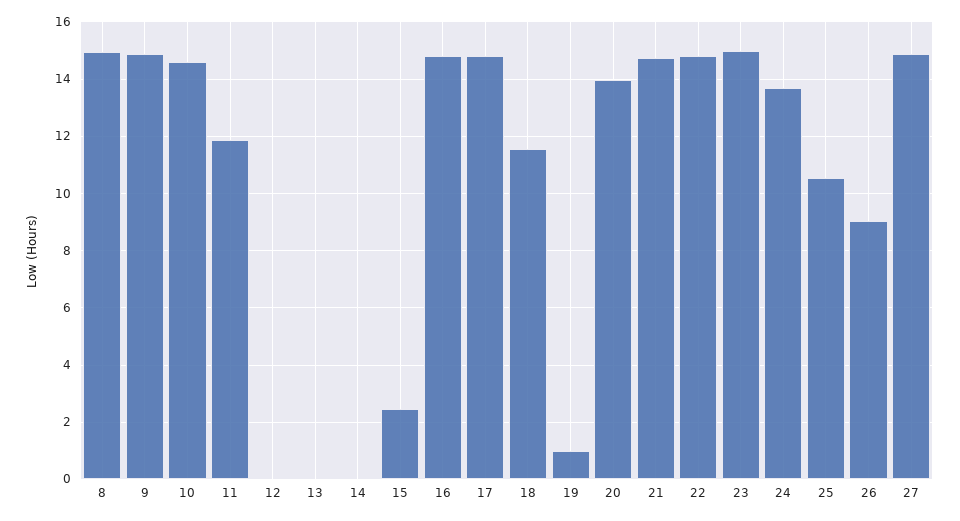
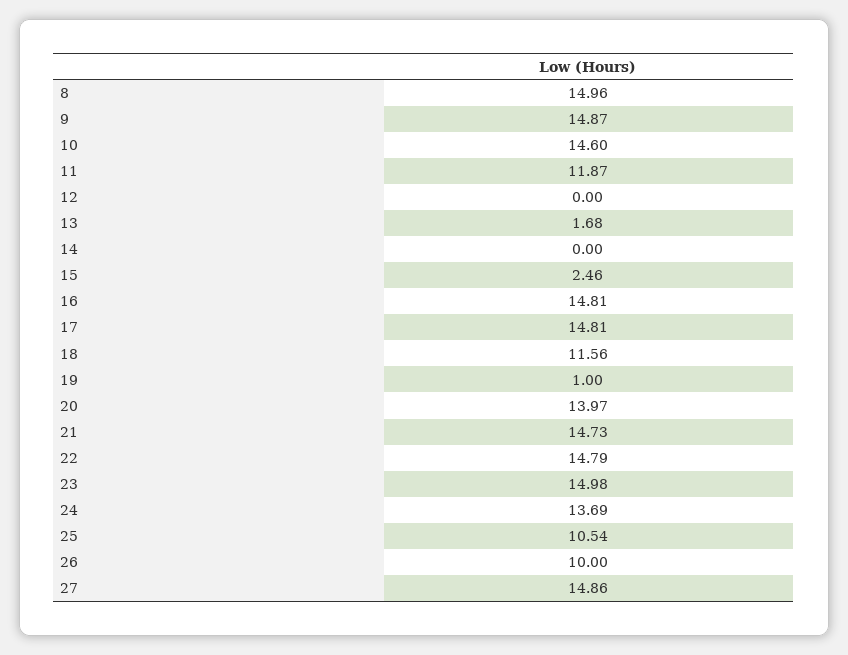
13: 0 -> 1.68
26: 9 -> 10

